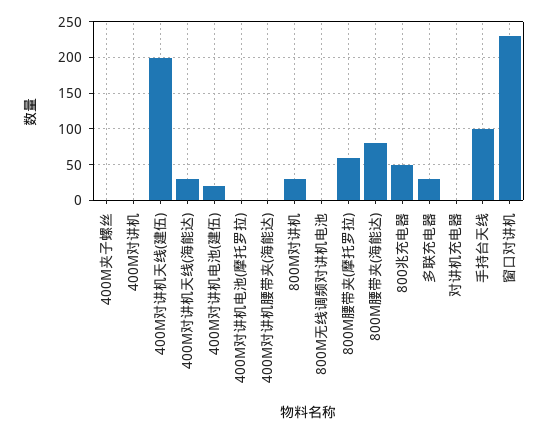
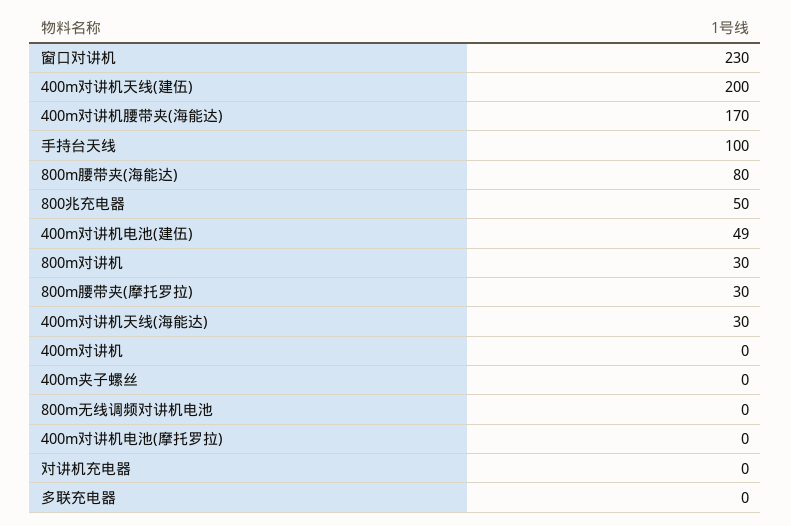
400M对讲机电池(建伍): 20 -> 49
400M对讲机腰带夹(海能达): 0 -> 170
800M腰带夹(摩托罗拉): 60 -> 30
多联充电器: 30 -> 0

